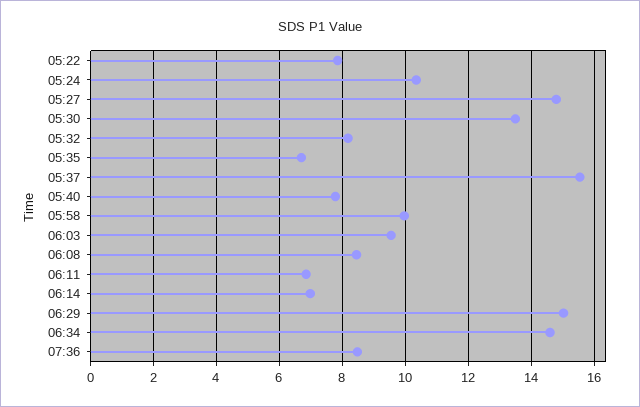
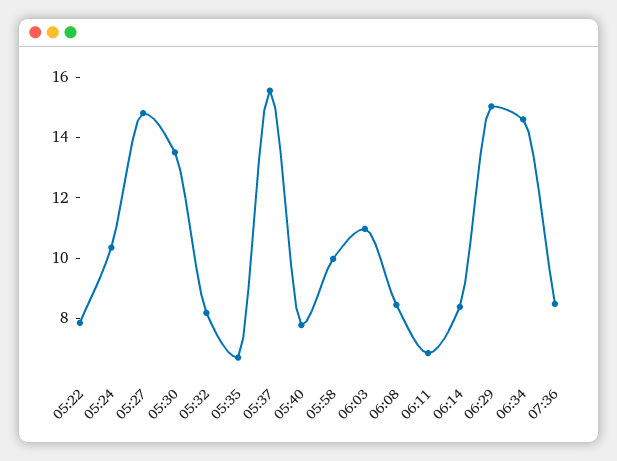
06:03: 9.6 -> 11
06:14: 7 -> 8.5

